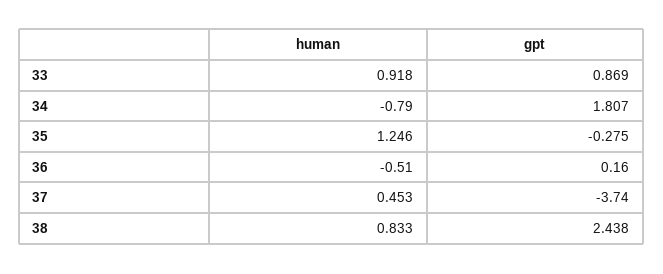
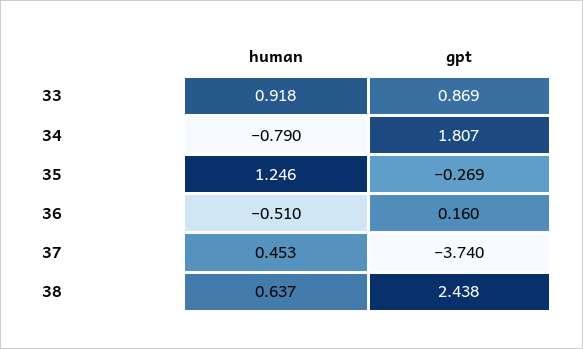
gpt, 35: -0.275 -> -0.269
human, 38: 0.833 -> 0.637

